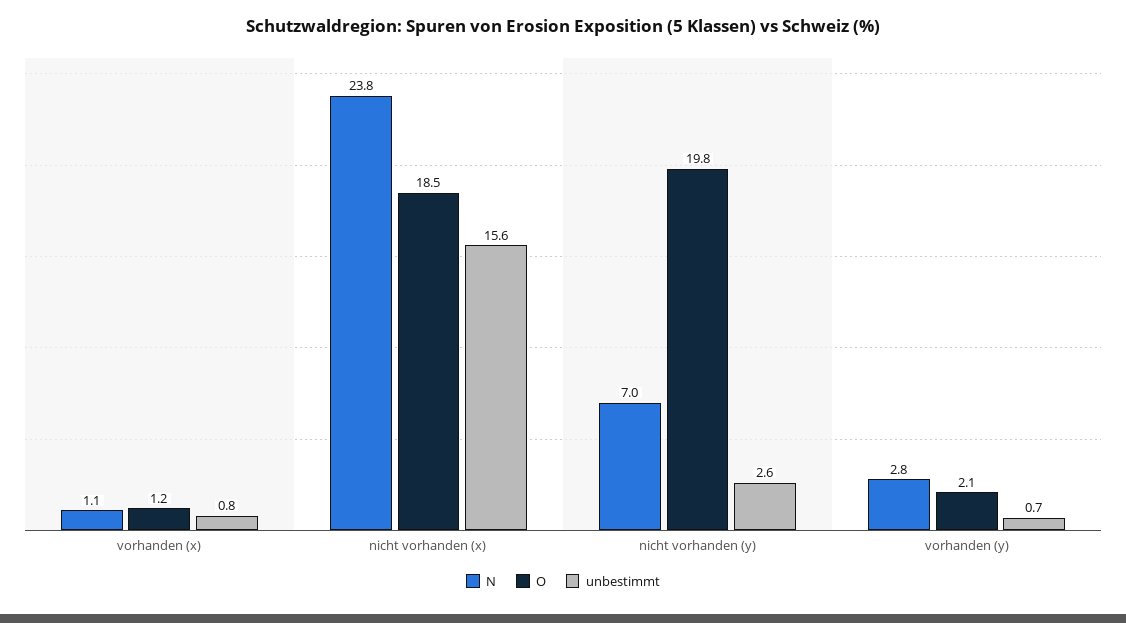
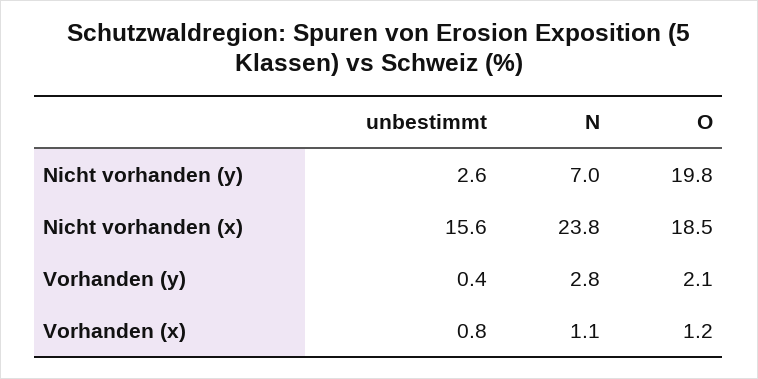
unbestimmt, vorhanden (y): 0.7 -> 0.4

